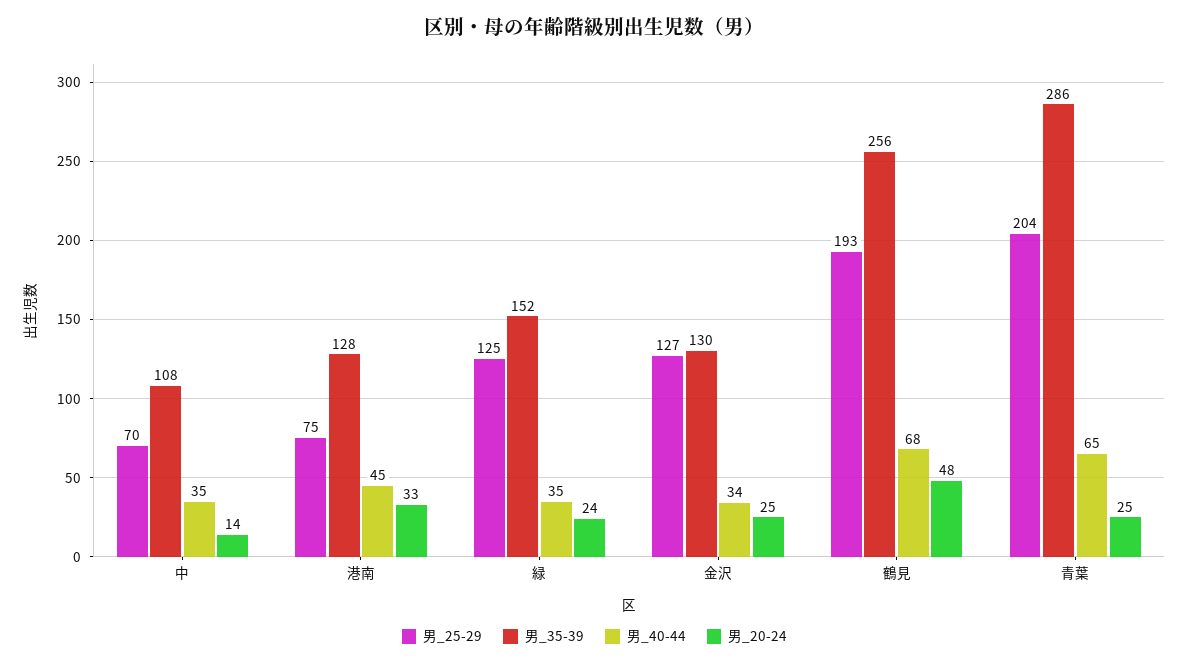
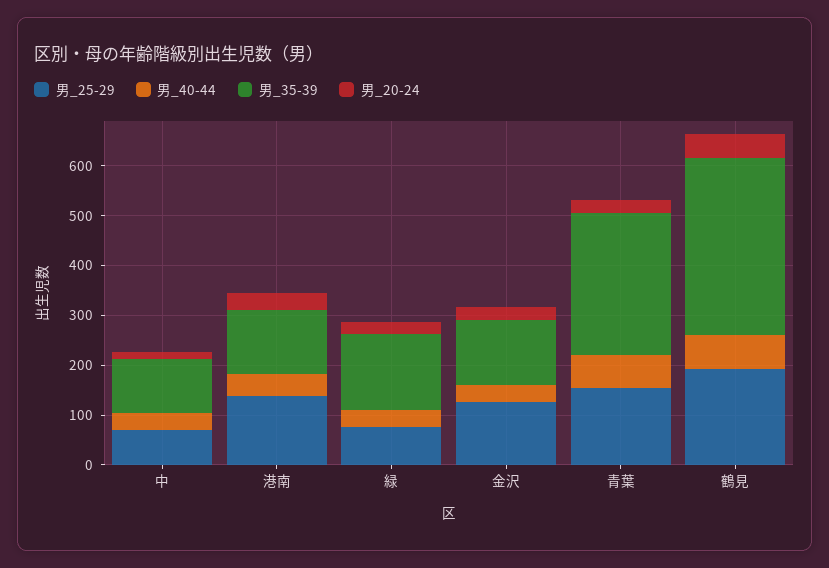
男_25-29, 港南: 75 -> 140
男_25-29, 緑: 125 -> 80
男_35-39, 鶴見: 256 -> 360
男_25-29, 青葉: 204 -> 160

